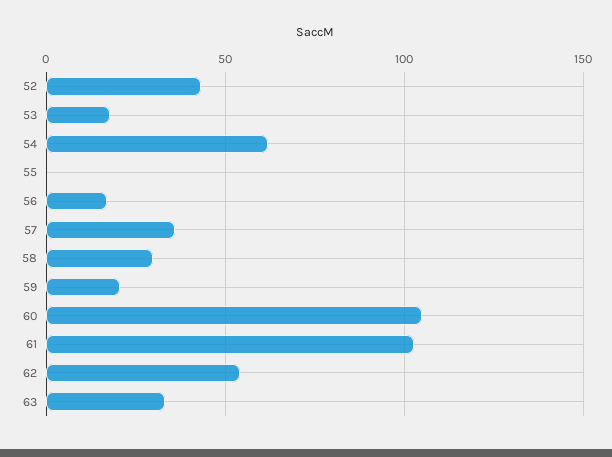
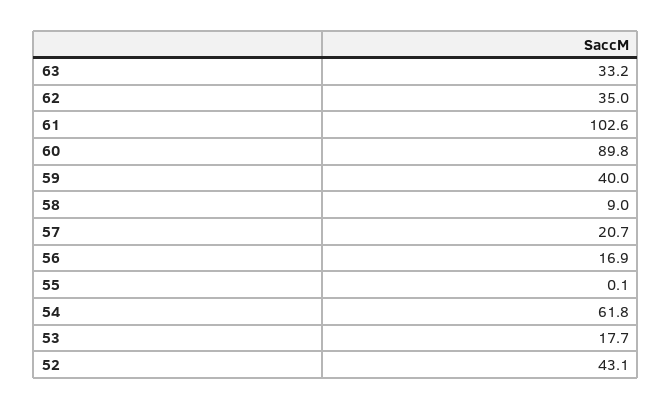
57: 35 -> 20.7
58: 30 -> 9
59: 20 -> 40
60: 105 -> 89.8
62: 55 -> 35

